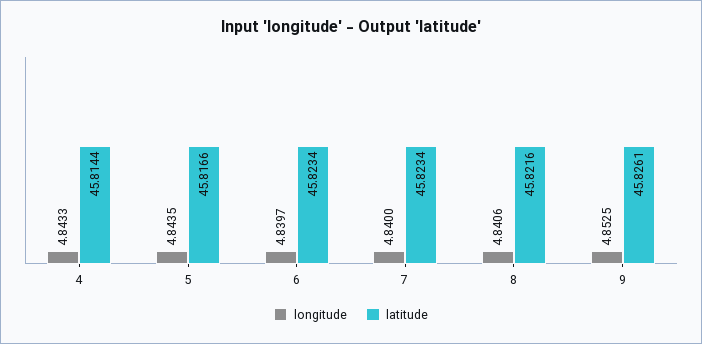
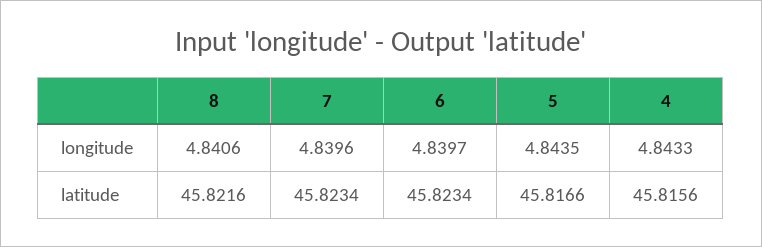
latitude, 4: 45.8144 -> 45.8156
longitude, 7: 4.84 -> 4.8396
longitude, 9: 4.8525 -> none
latitude, 9: 45.8261 -> none

